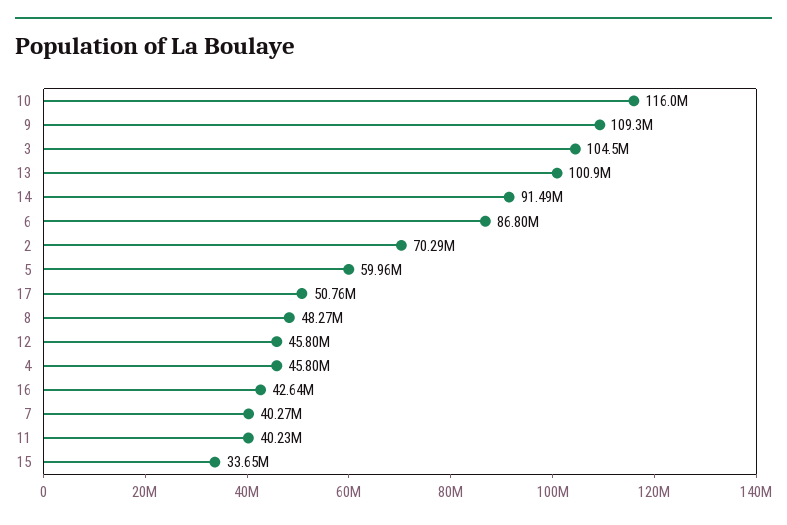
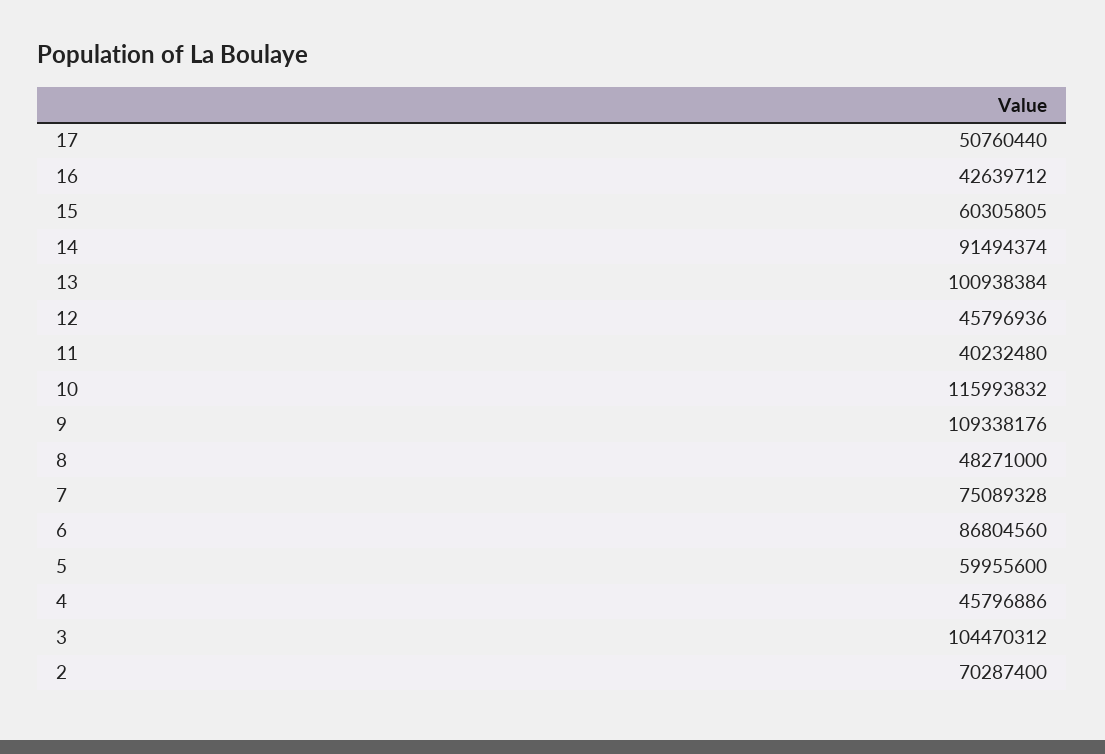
7: 40270000 -> 75089328
15: 33650000 -> 60305805

